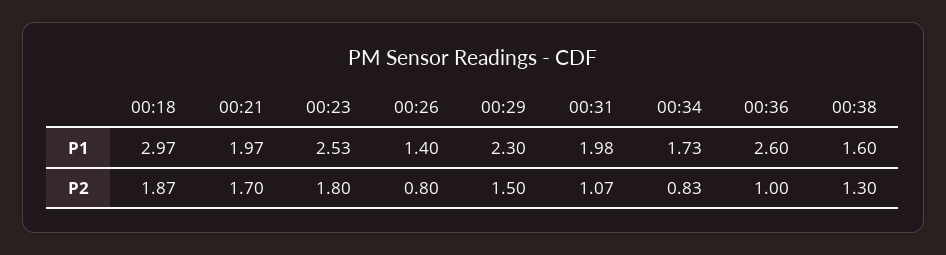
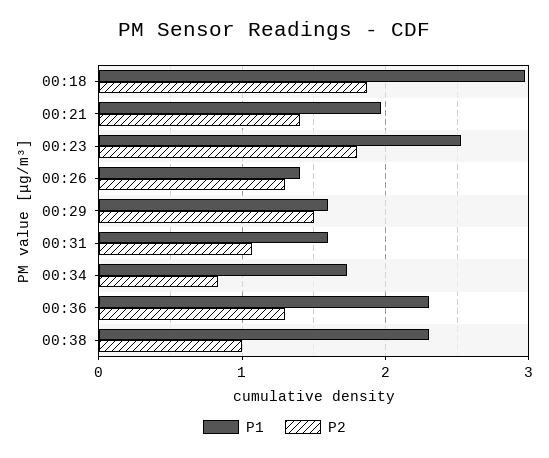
P1, 00:29: 2.3 -> 1.6
P1, 00:31: 1.98 -> 1.6
P1, 00:36: 2.6 -> 2.3
P1, 00:38: 1.6 -> 2.3
P2, 00:21: 1.7 -> 1.4
P2, 00:26: 0.8 -> 1.3
P2, 00:36: 1 -> 1.3
P2, 00:38: 1.3 -> 1

